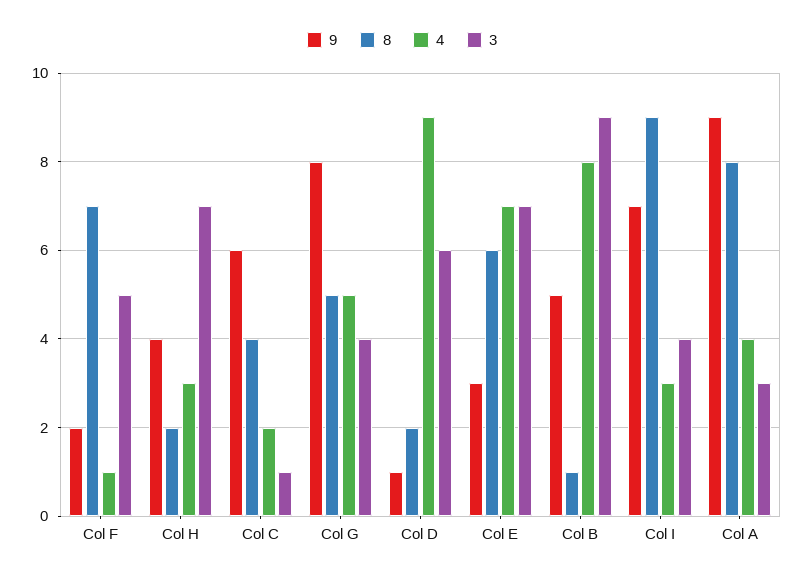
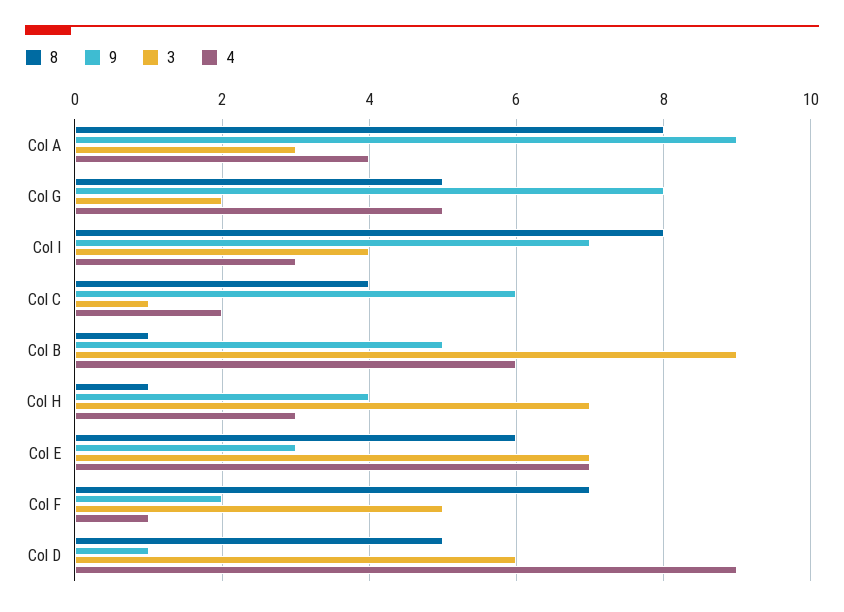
8, Col H: 2 -> 1
3, Col G: 4 -> 2
8, Col D: 2 -> 5
4, Col B: 8 -> 6
8, Col I: 9 -> 8

